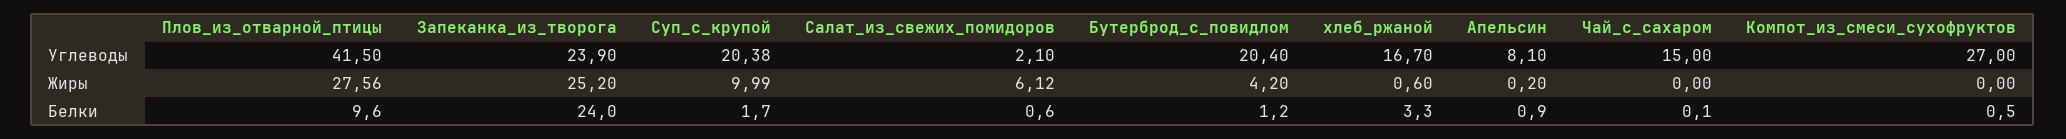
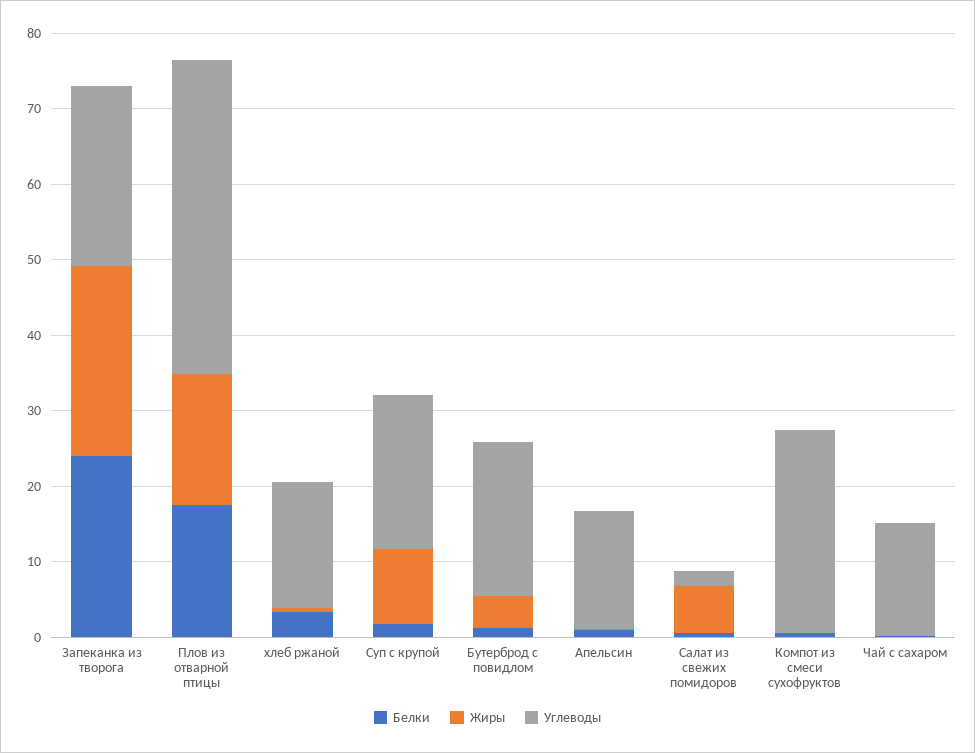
Углеводы, Апельсин: 8.1 -> 16
Жиры, Плов_из_отварной_птицы: 27.56 -> 18
Белки, Плов_из_отварной_птицы: 9.6 -> 18

